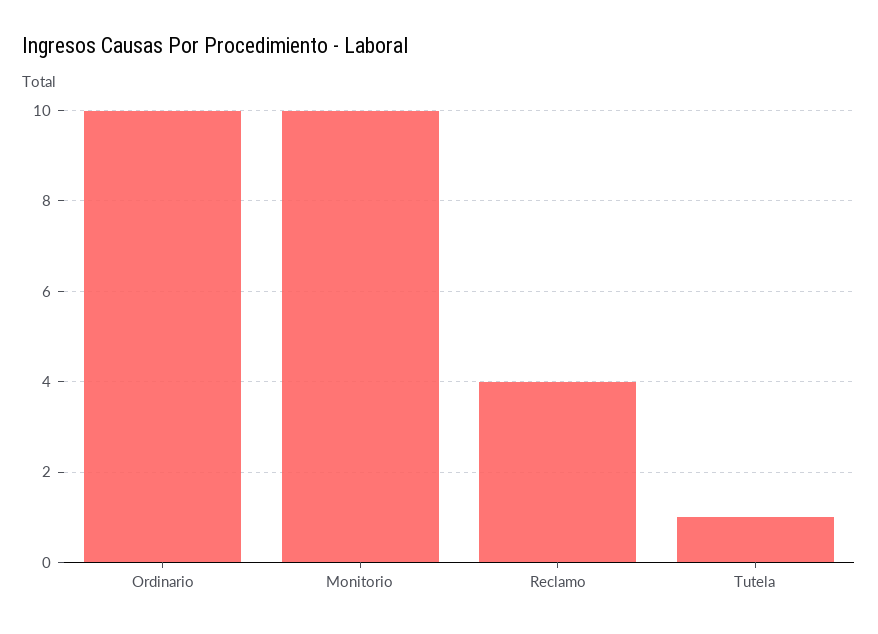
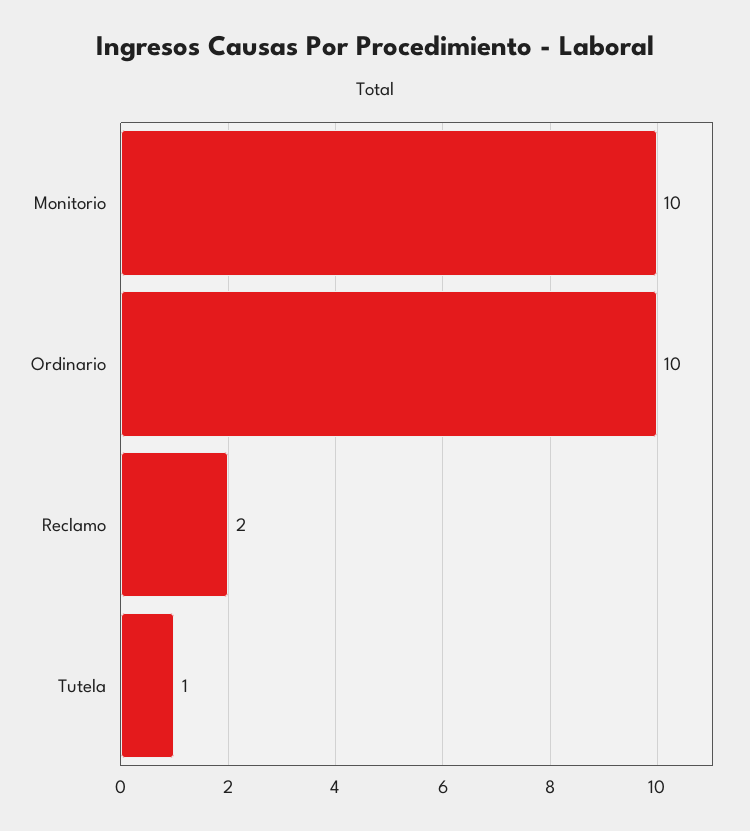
Reclamo: 4 -> 2

